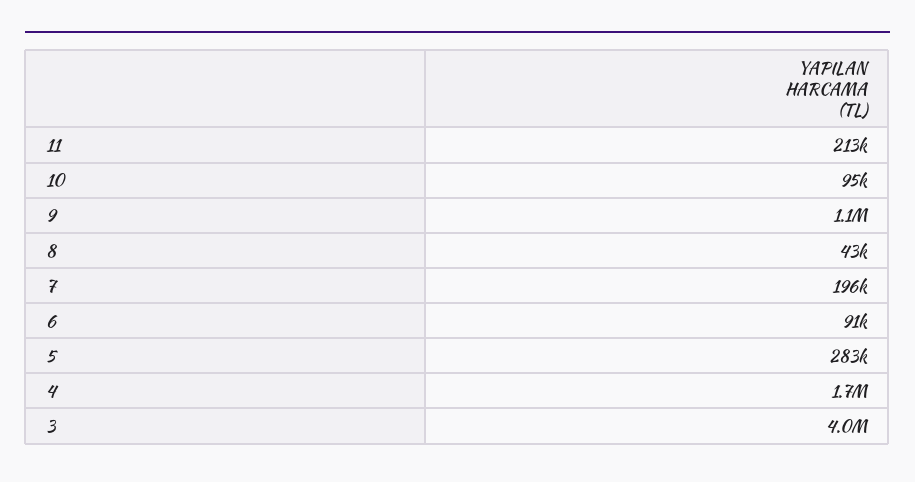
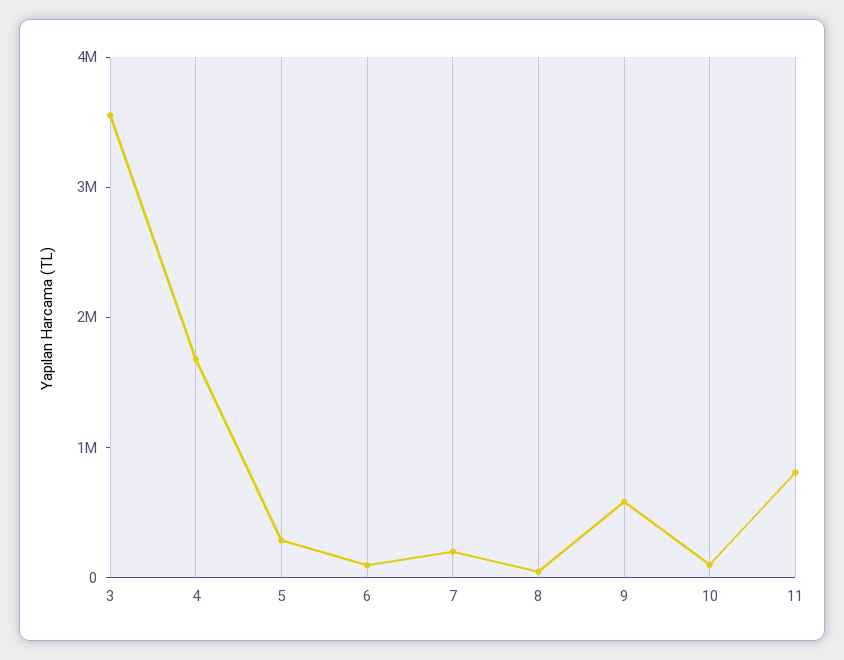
11: 213000 -> 800000
9: 1100000 -> 600000
3: 4000000 -> 3600000

